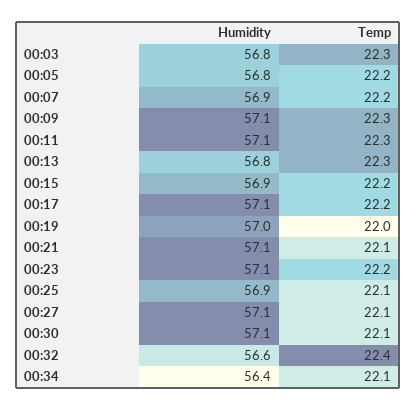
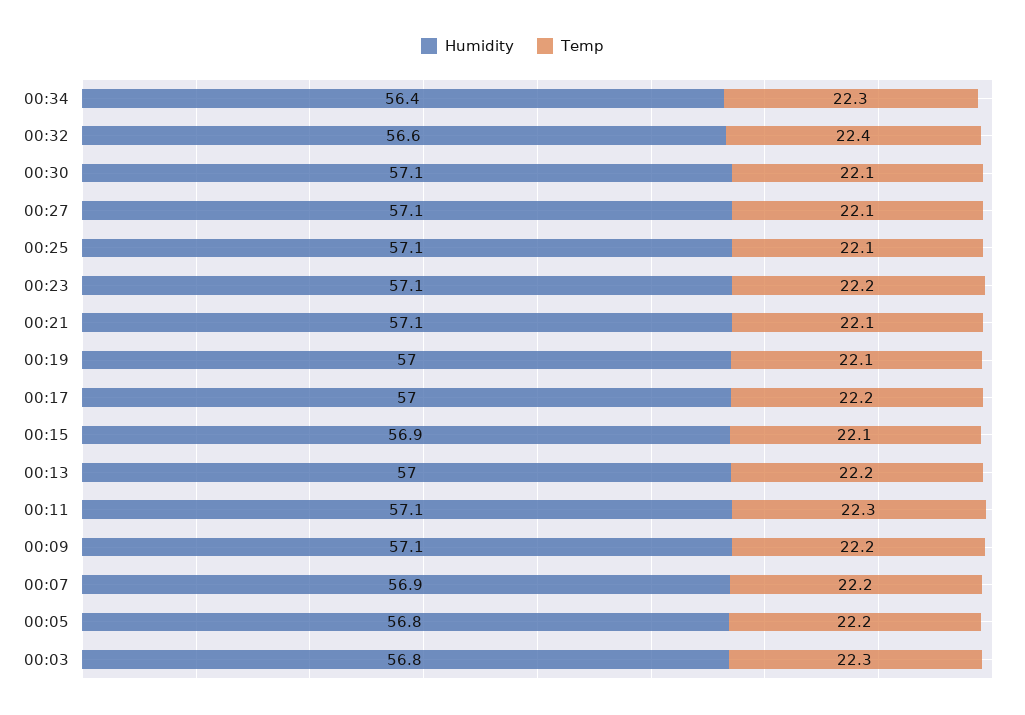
Temp, 00:09: 22.3 -> 22.2
Humidity, 00:13: 56.8 -> 57
Temp, 00:13: 22.3 -> 22.2
Temp, 00:15: 22.2 -> 22.1
Humidity, 00:17: 57.1 -> 57
Temp, 00:19: 22 -> 22.1
Humidity, 00:25: 56.9 -> 57.1
Temp, 00:34: 22.1 -> 22.3

